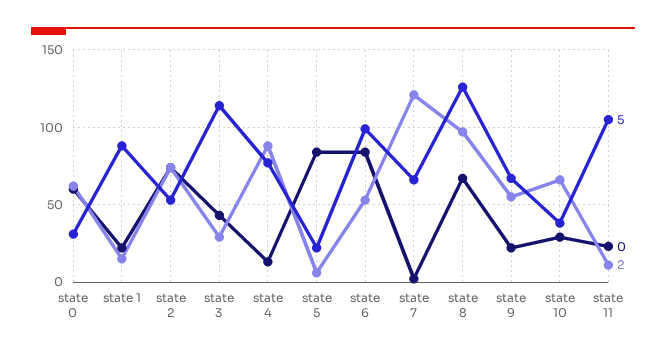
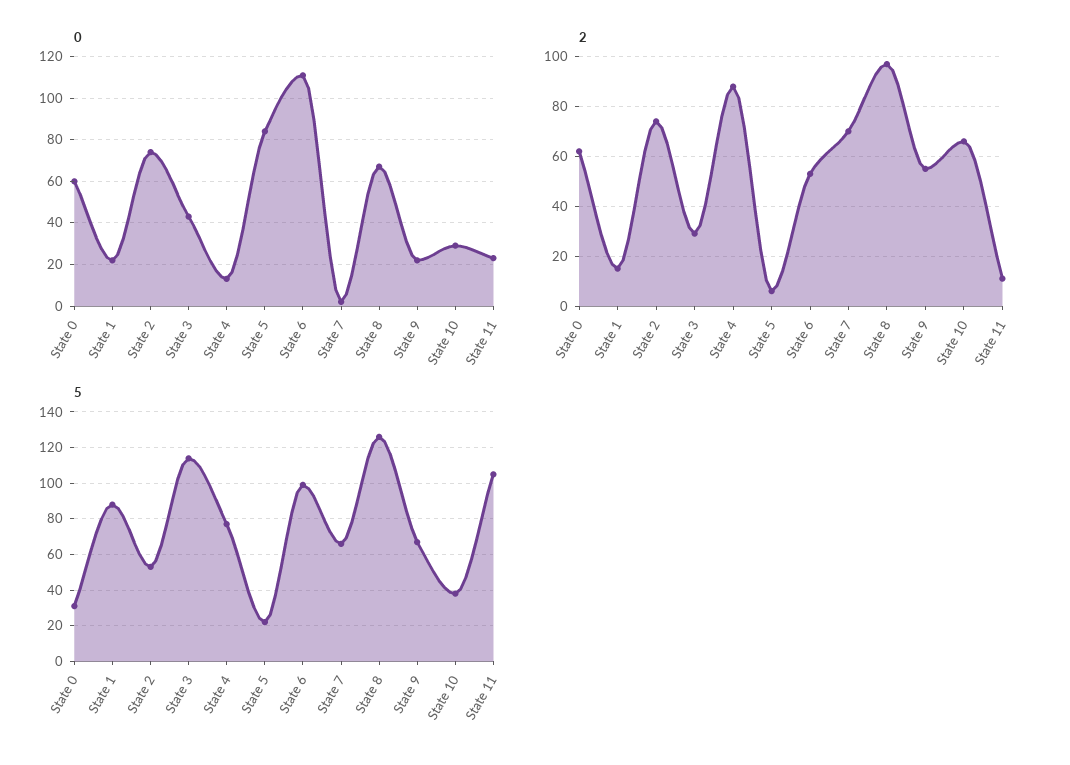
0, state 6: 85 -> 110
2, state 7: 120 -> 70

